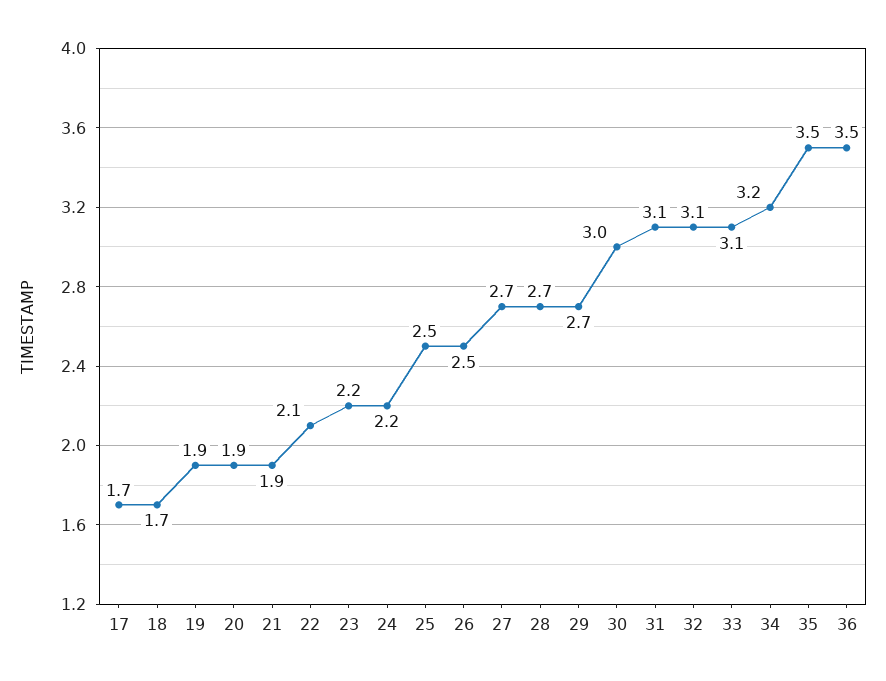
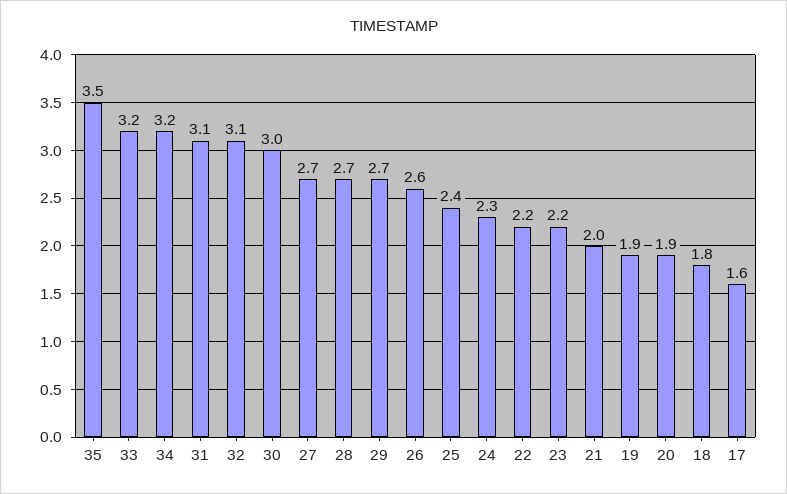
17: 1.7 -> 1.6
18: 1.7 -> 1.8
21: 1.9 -> 2
22: 2.1 -> 2.2
24: 2.2 -> 2.3
25: 2.5 -> 2.4
26: 2.5 -> 2.6
33: 3.1 -> 3.2
36: 3.5 -> none

